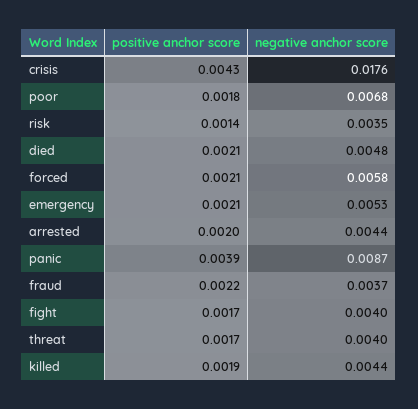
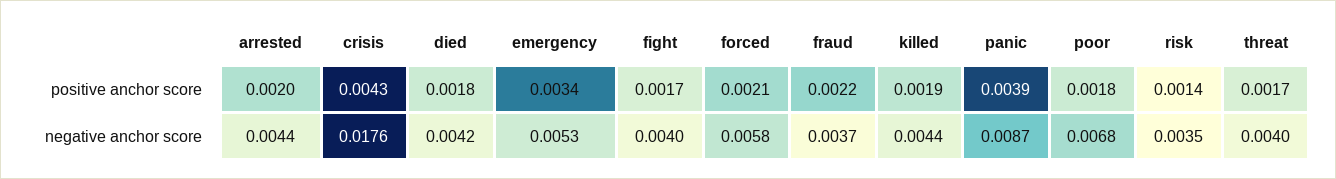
positive anchor score, died: 0.0021 -> 0.0018
negative anchor score, died: 0.0048 -> 0.0042
positive anchor score, emergency: 0.0021 -> 0.0034

